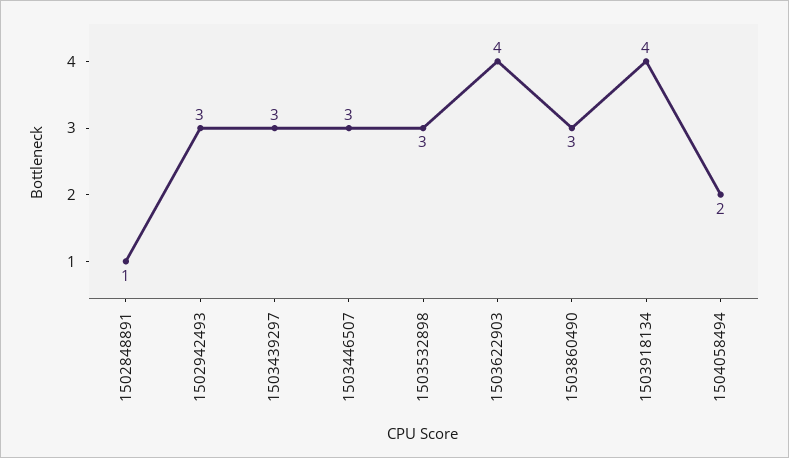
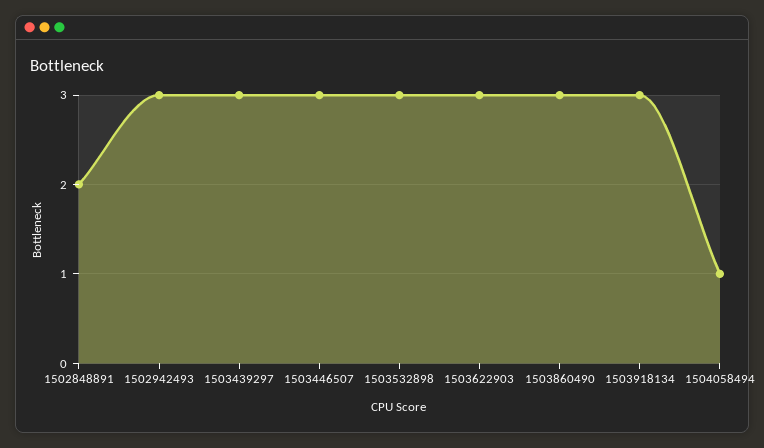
1502848891: 1 -> 2
1503622903: 4 -> 3
1503918134: 4 -> 3
1504058494: 2 -> 1

